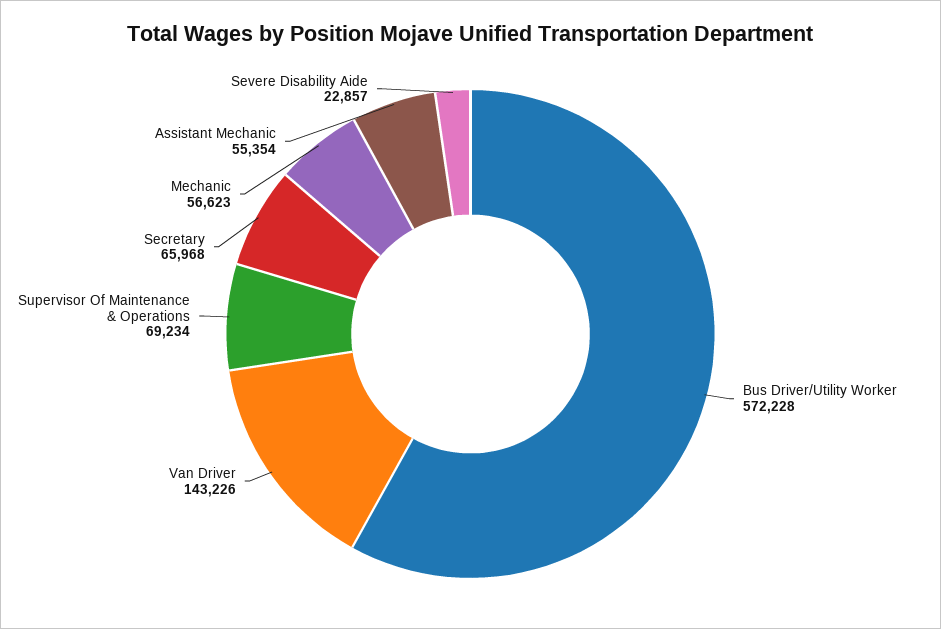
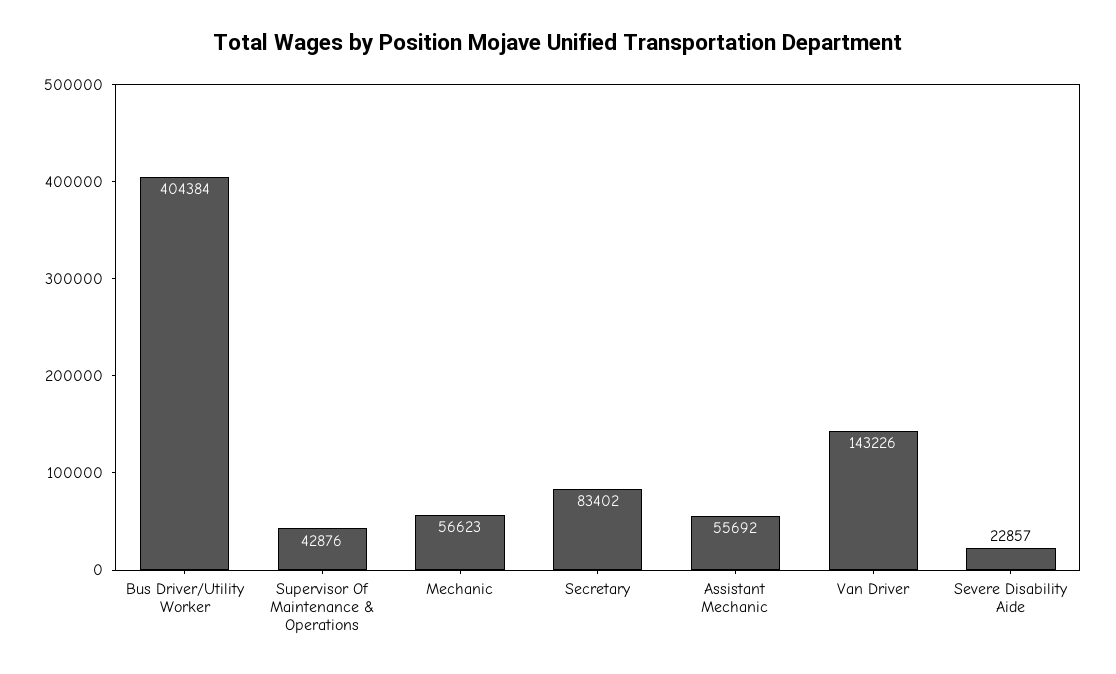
Bus Driver/Utility Worker: 572228 -> 404384
Supervisor Of Maintenance & Operations: 69234 -> 42876
Secretary: 65968 -> 83402
Assistant Mechanic: 55354 -> 55692

